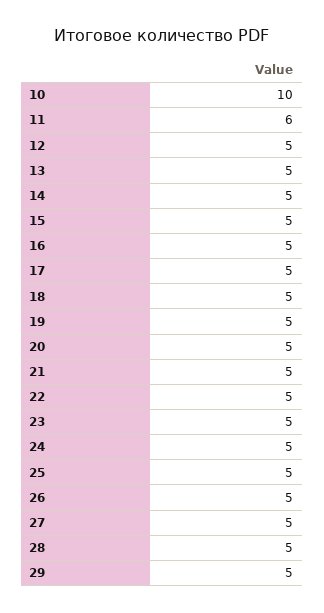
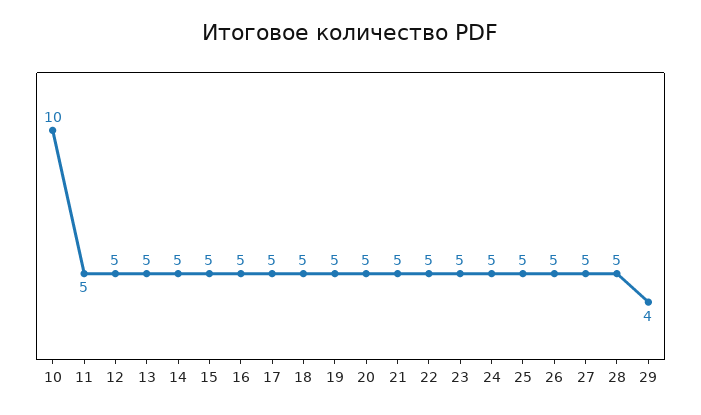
11: 6 -> 5
29: 5 -> 4

